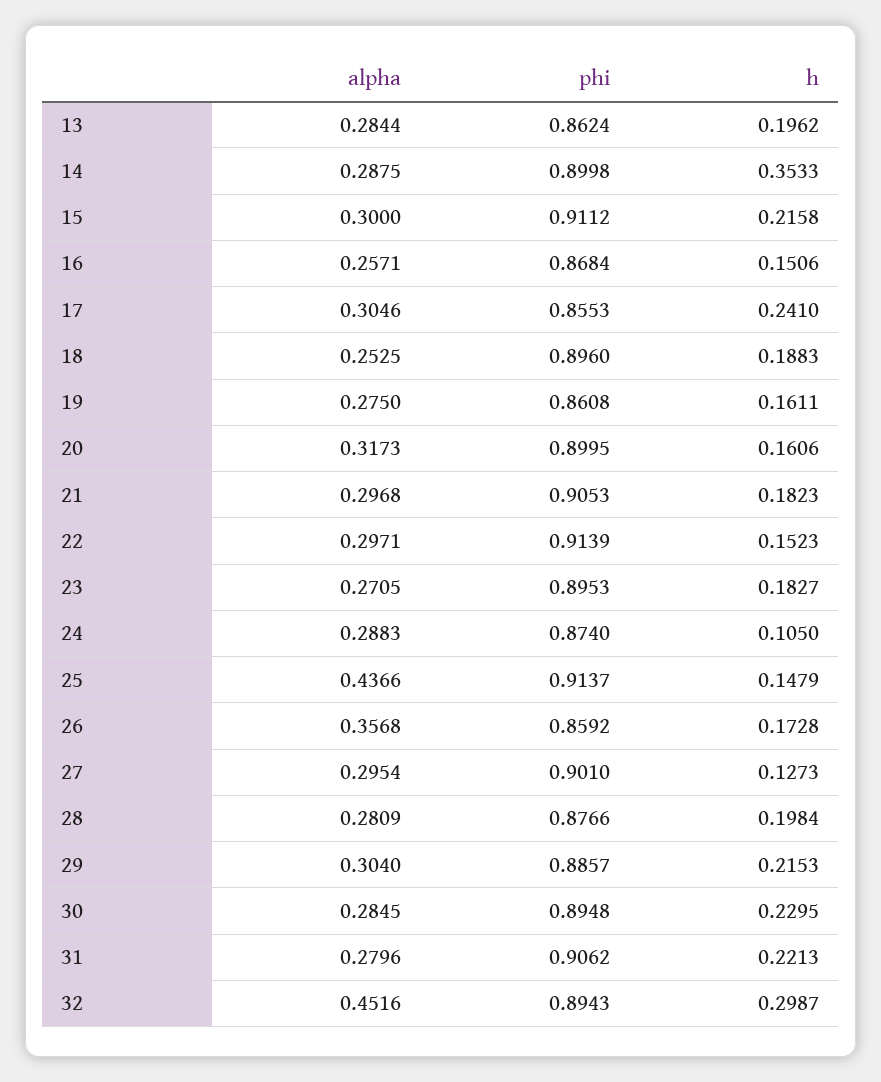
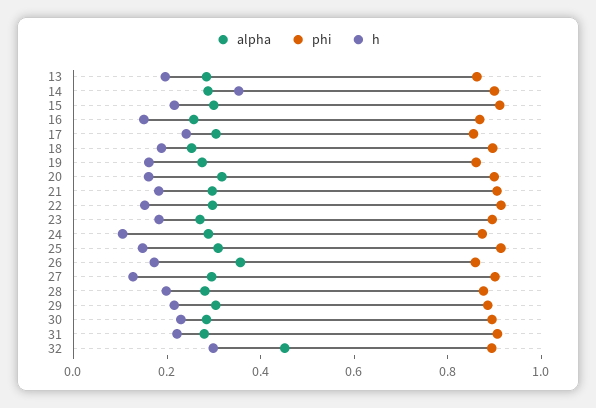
alpha, 25: 0.4366 -> 0.3

